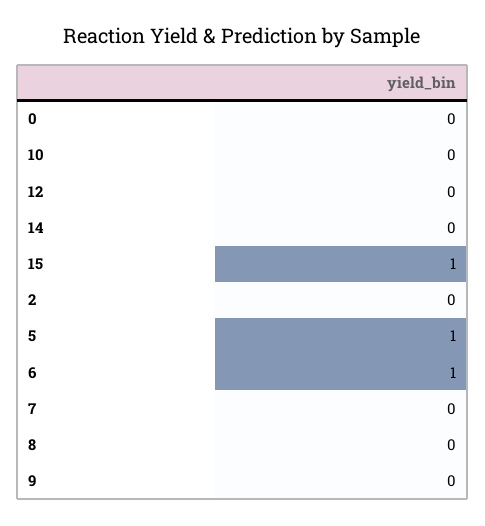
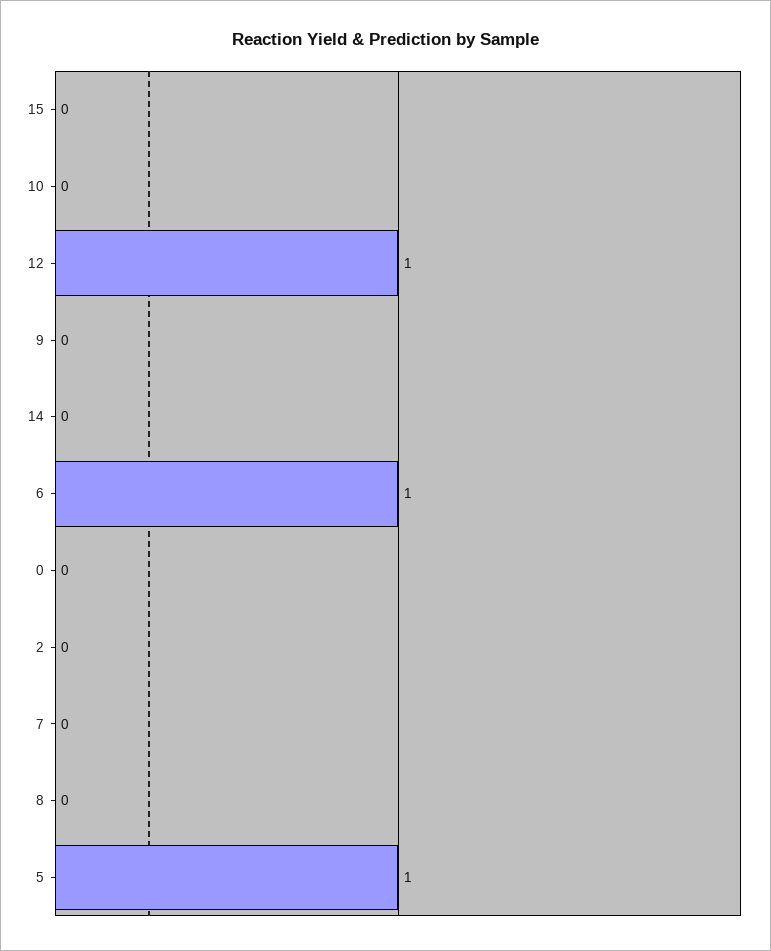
12: 0 -> 1
15: 1 -> 0

